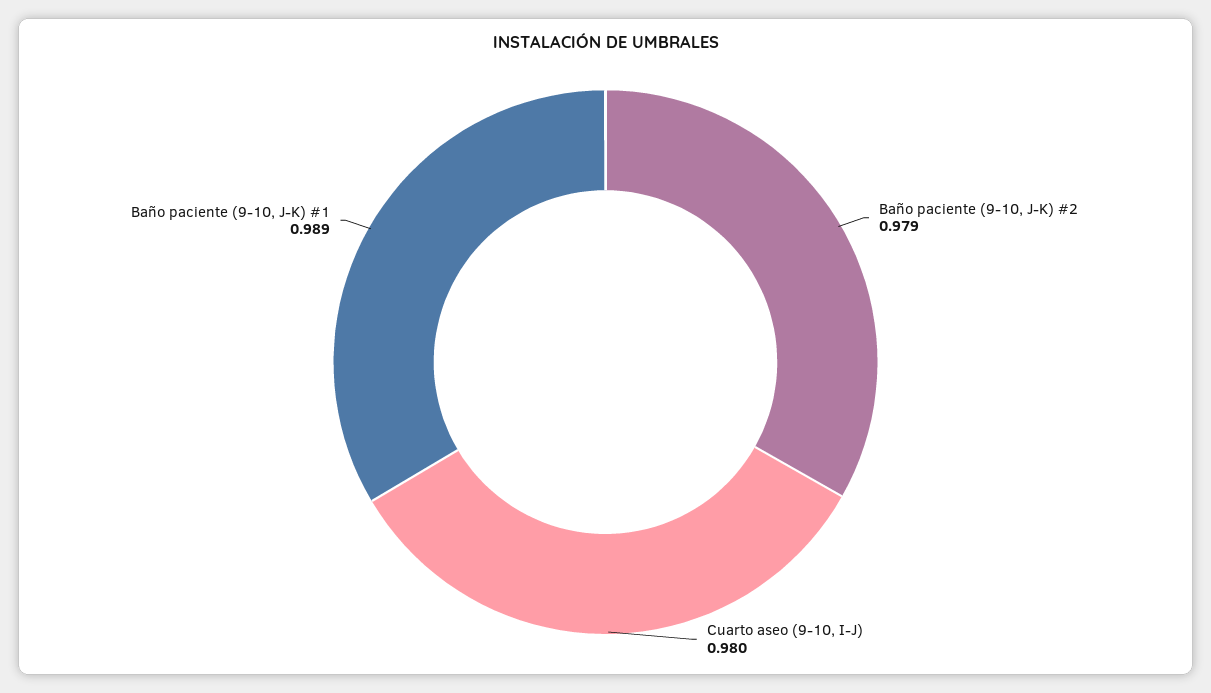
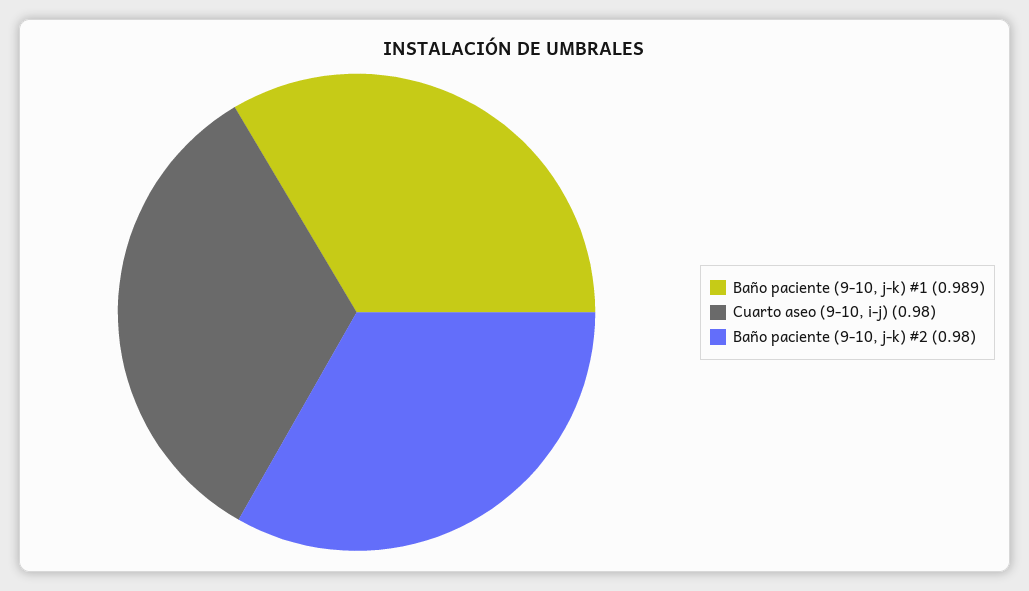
Baño paciente (9-10, J-K) #2: 0.979 -> 0.98

